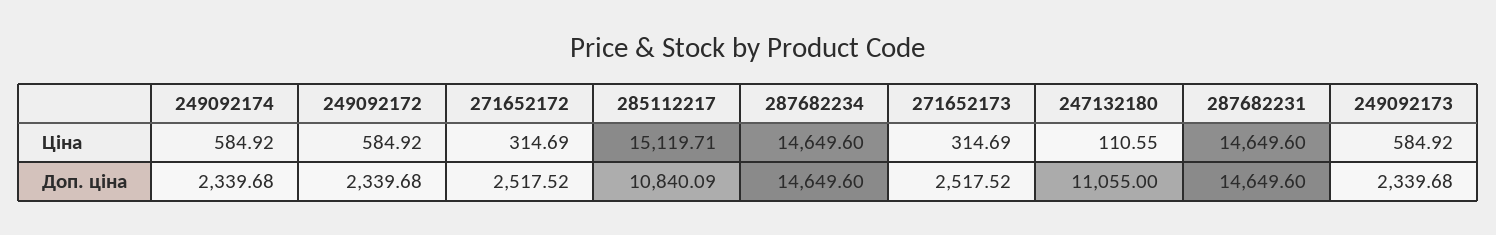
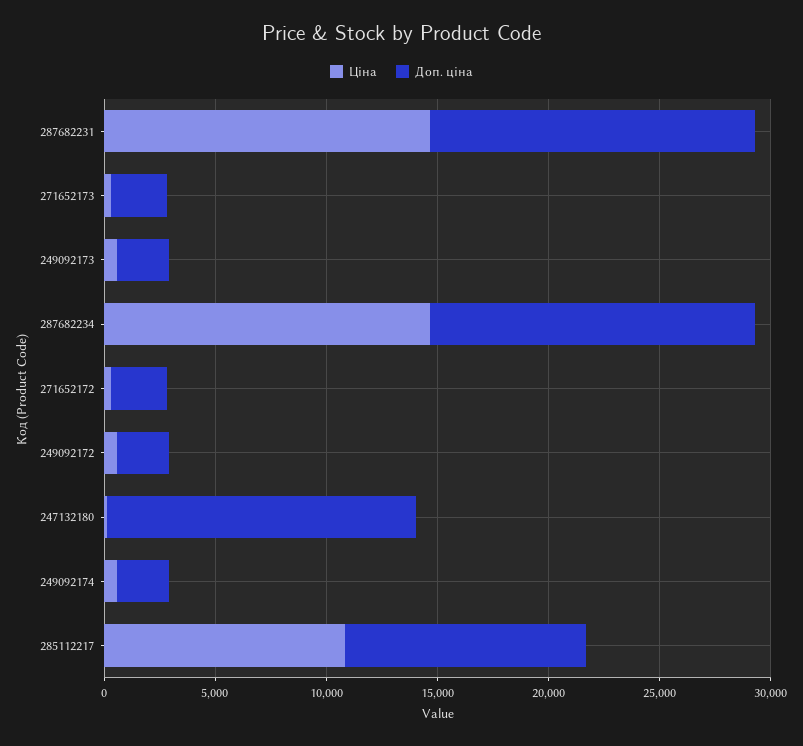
Ціна, 285112217: 15119.71 -> 11000
Доп. ціна, 247132180: 11055 -> 14000

